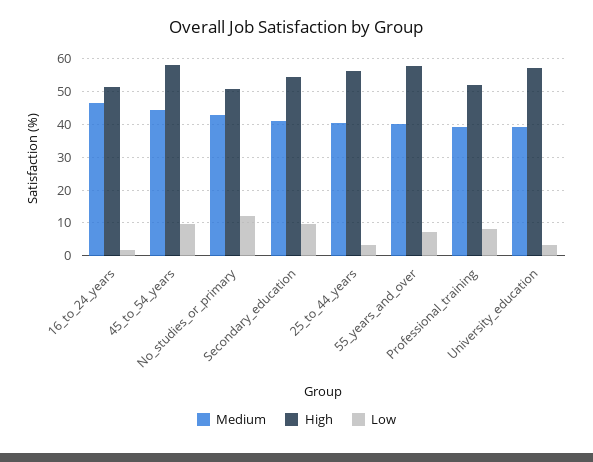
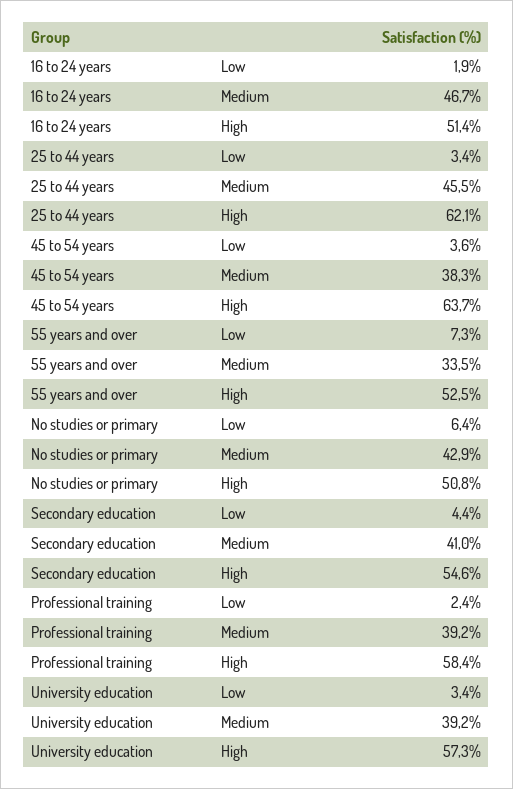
Medium, 45_to_54_years: 44 -> 38.3
High, 45_to_54_years: 58 -> 63.7
Low, 45_to_54_years: 10 -> 3.6
Low, No_studies_or_primary: 12 -> 6.4
Low, Secondary_education: 10 -> 4.4
Medium, 25_to_44_years: 40 -> 45.5
High, 25_to_44_years: 56 -> 62.1
Medium, 55_years_and_over: 40 -> 33.5
High, 55_years_and_over: 58 -> 52.5
High, Professional_training: 52 -> 58.4
Low, Professional_training: 8 -> 2.4

